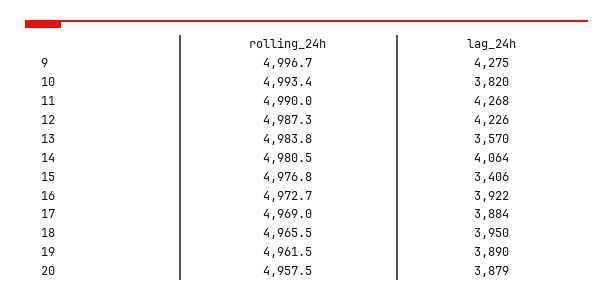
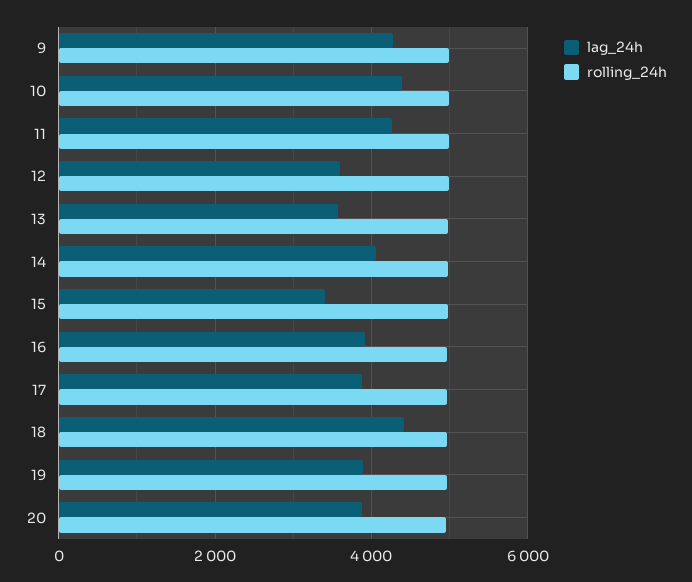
lag_24h, 10: 3820 -> 4400
lag_24h, 12: 4226 -> 3600
lag_24h, 18: 3950 -> 4400

